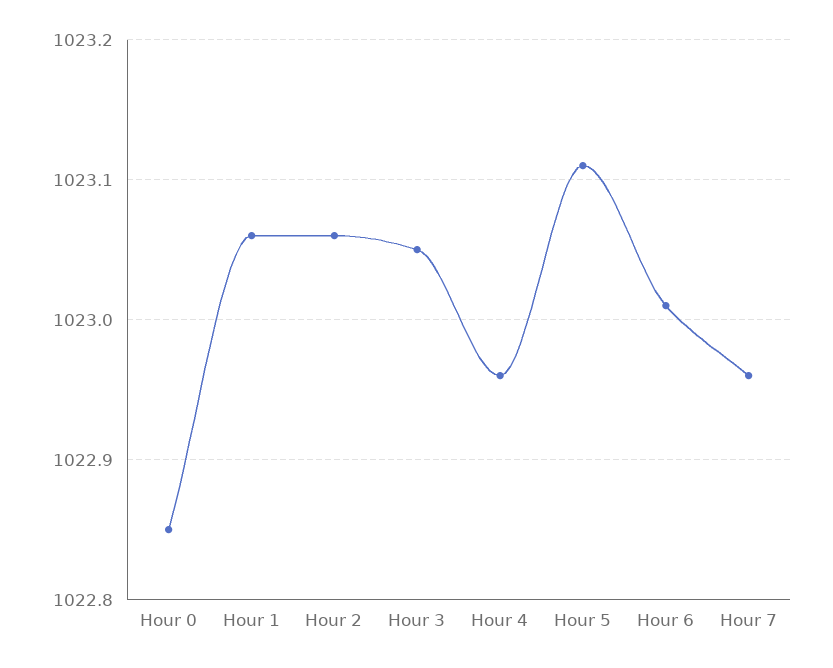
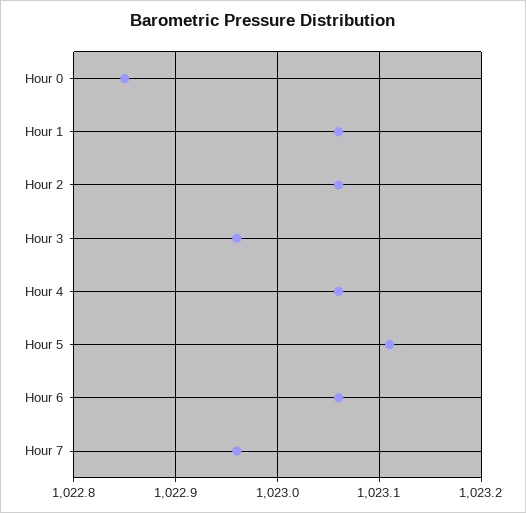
Hour 3: 1023.05 -> 1022.96
Hour 4: 1022.96 -> 1023.06
Hour 6: 1023.01 -> 1023.06

